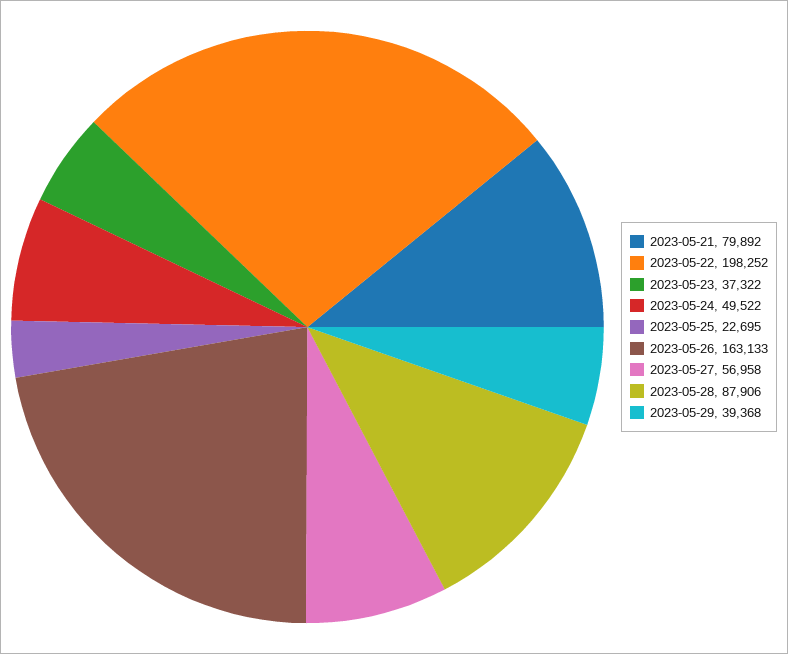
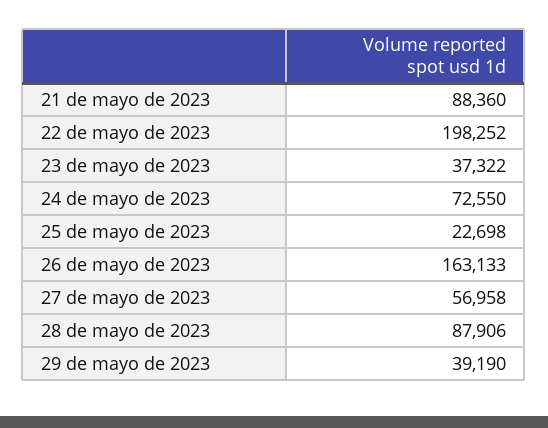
2023-05-21: 79892 -> 88360
2023-05-24: 49522 -> 72550
2023-05-25: 22695 -> 22698
2023-05-29: 39368 -> 39190

